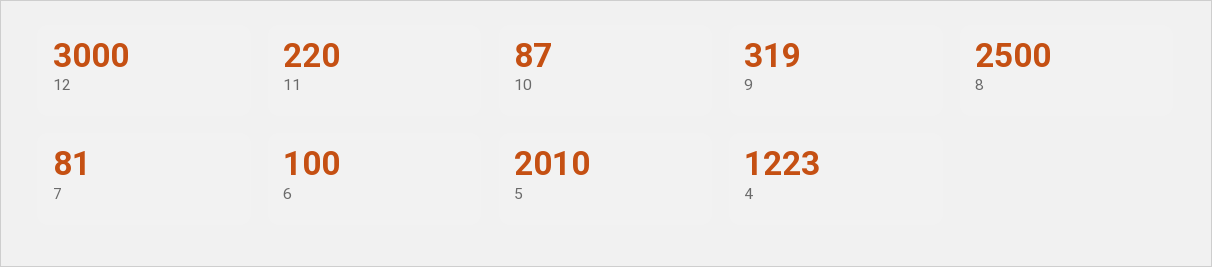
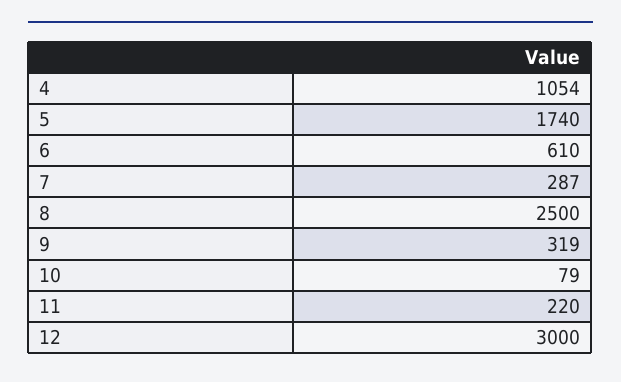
10: 87 -> 79
7: 81 -> 287
6: 100 -> 610
5: 2010 -> 1740
4: 1223 -> 1054

